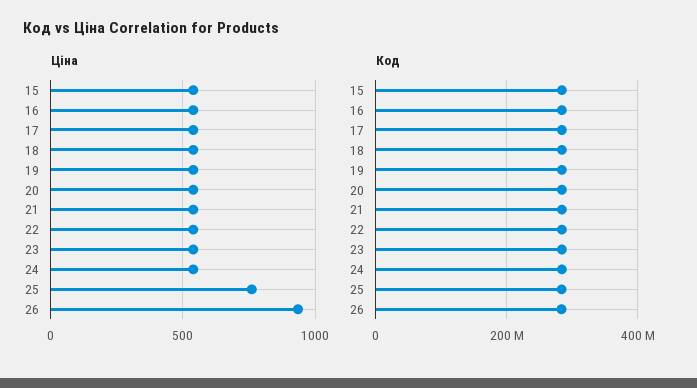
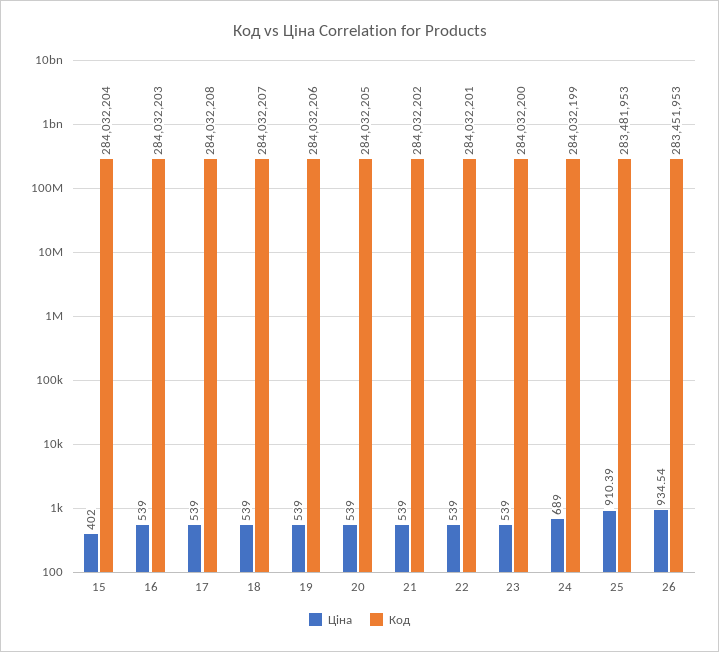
Ціна, 15: 550 -> 402
Ціна, 24: 550 -> 689
Ціна, 25: 750 -> 910.39

